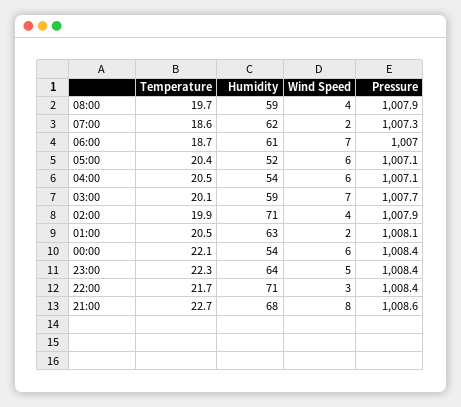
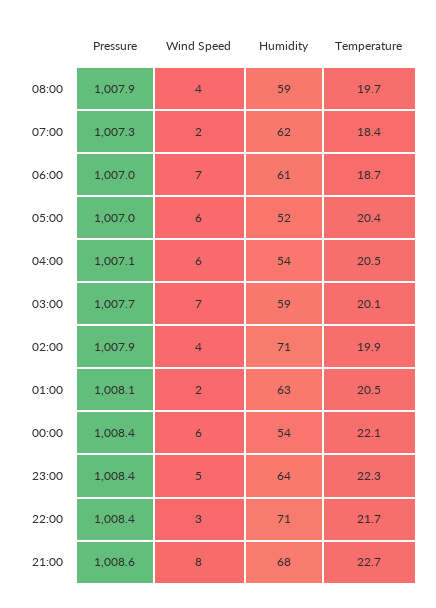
Temperature, 07:00: 18.6 -> 18.4
Pressure, 05:00: 1007.1 -> 1007

